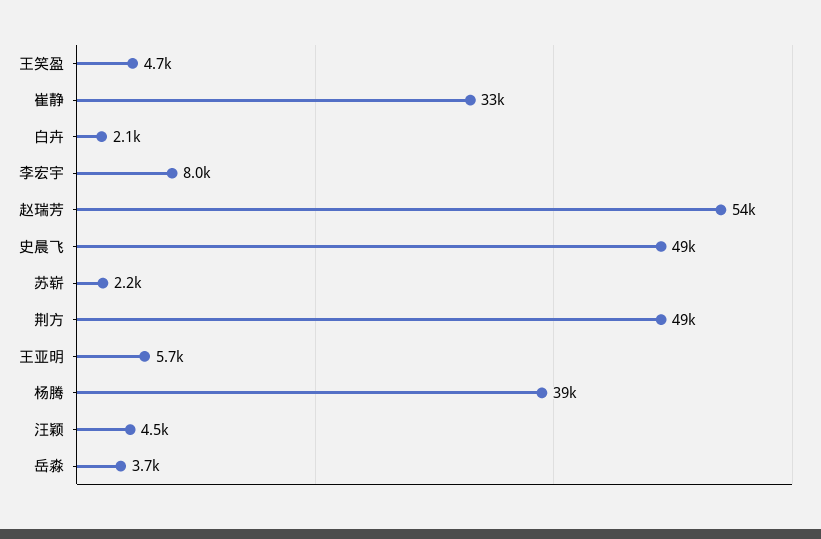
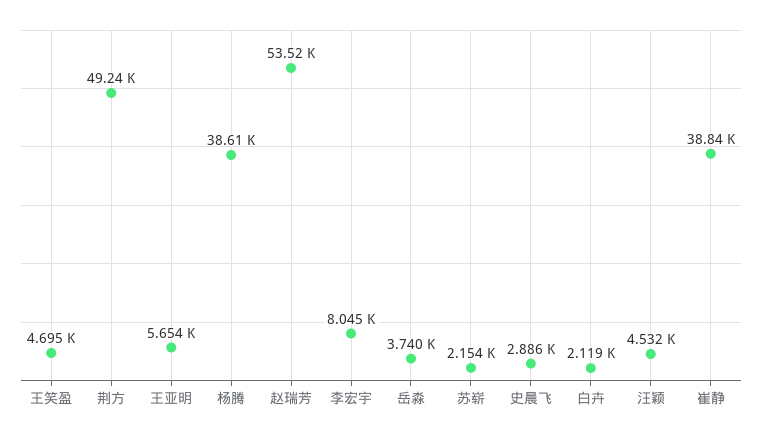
崔静: 33000 -> 38840
史晨飞: 49000 -> 2886

